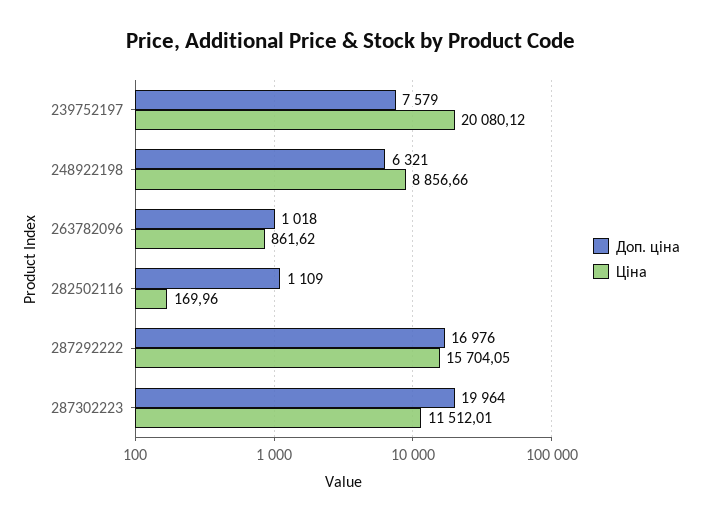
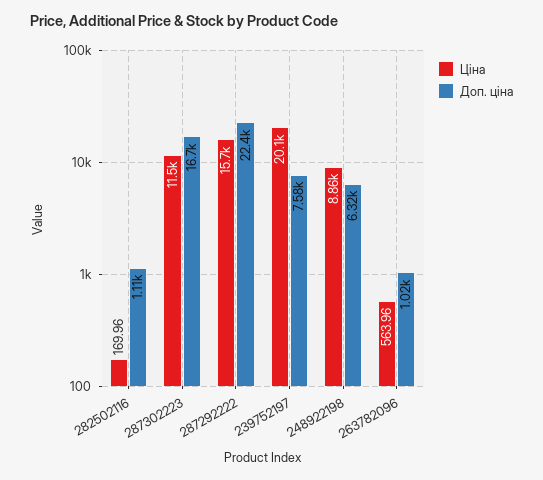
Ціна, 263782096: 861.62 -> 563.96
Доп. ціна, 287292222: 16976 -> 22400
Доп. ціна, 287302223: 19964 -> 16700

